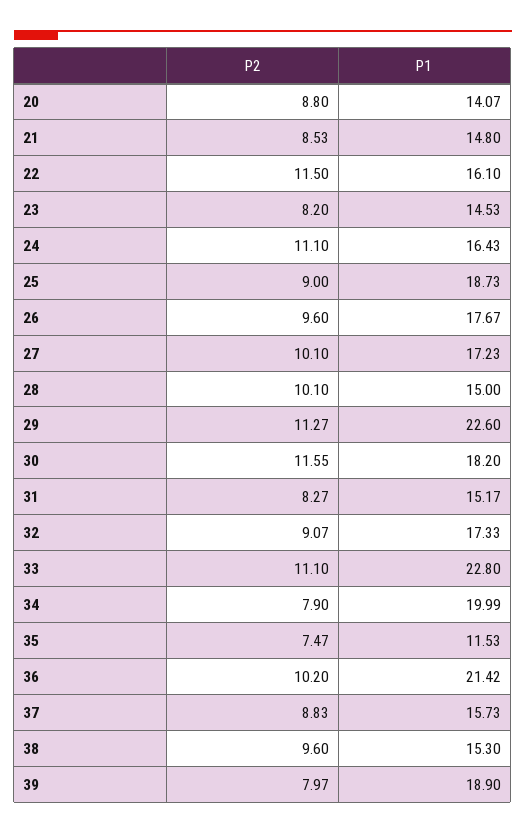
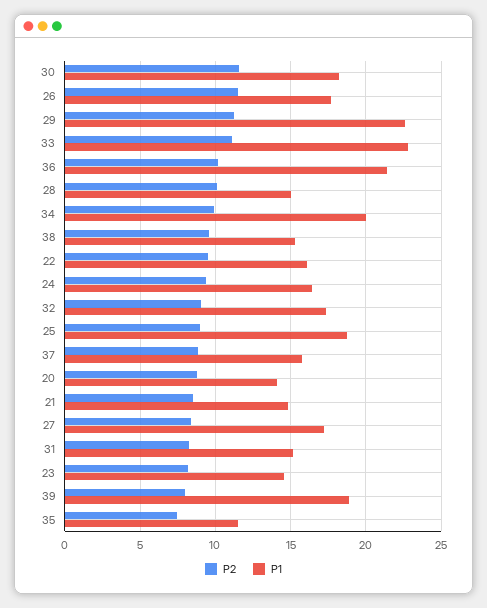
P2, 22: 11.5 -> 9.5
P2, 24: 11.1 -> 9.5
P2, 26: 9.6 -> 11.5
P2, 27: 10.1 -> 8.5
P2, 34: 7.9 -> 10

